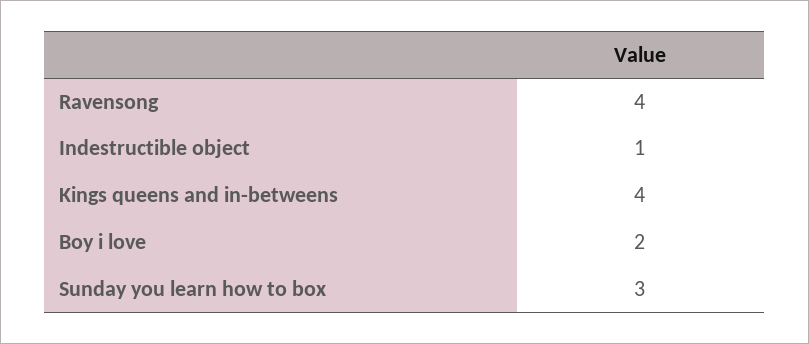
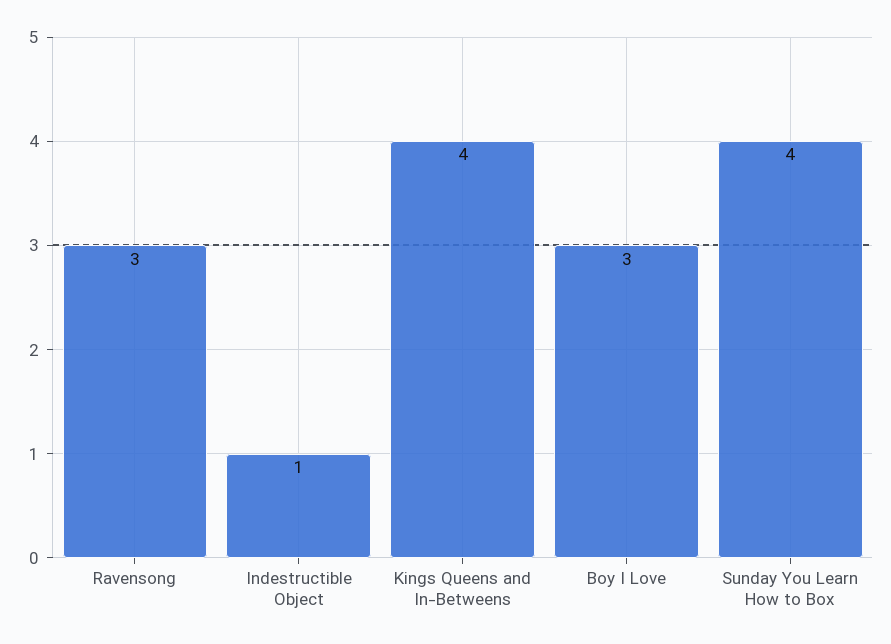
Ravensong: 4 -> 3
Boy i love: 2 -> 3
Sunday you learn how to box: 3 -> 4

